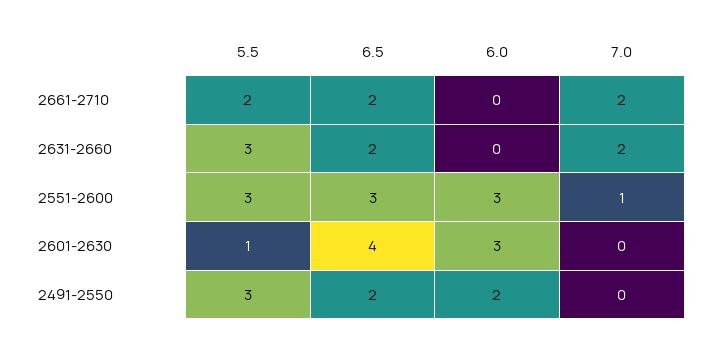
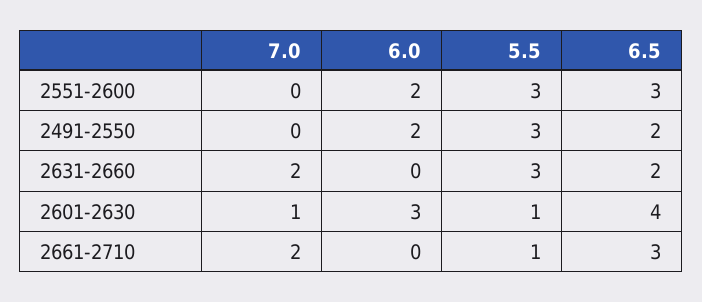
5.5, 2661-2710: 2 -> 1
6.5, 2661-2710: 2 -> 3
6.0, 2551-2600: 3 -> 2
7.0, 2551-2600: 1 -> 0
7.0, 2601-2630: 0 -> 1

